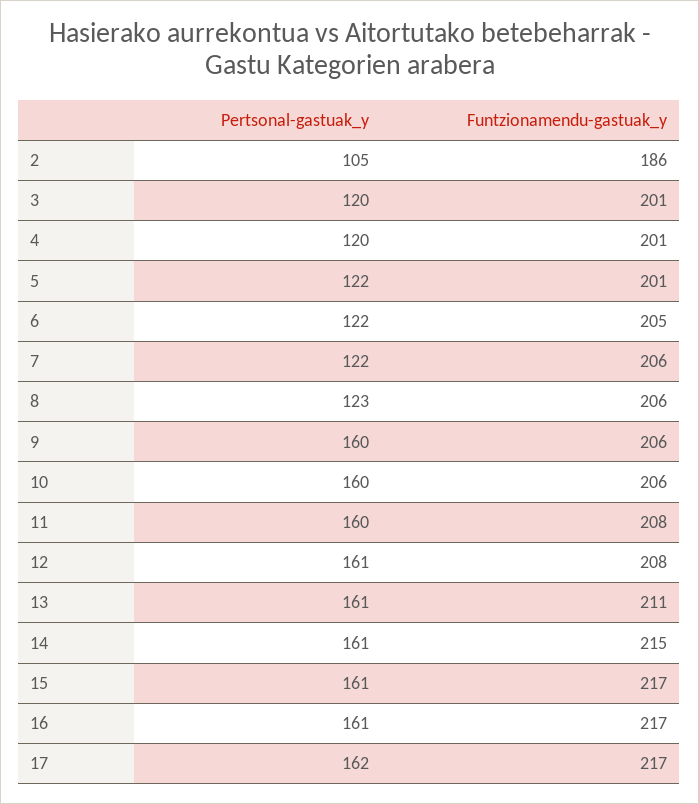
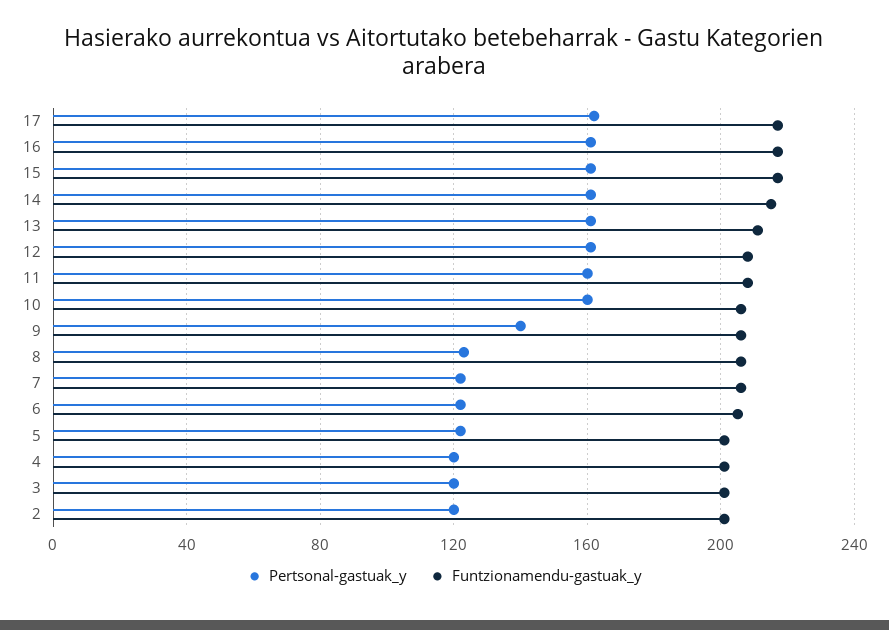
Pertsonal-gastuak_y, 2: 105 -> 120
Funtzionamendu-gastuak_y, 2: 186 -> 200
Pertsonal-gastuak_y, 9: 160 -> 140

